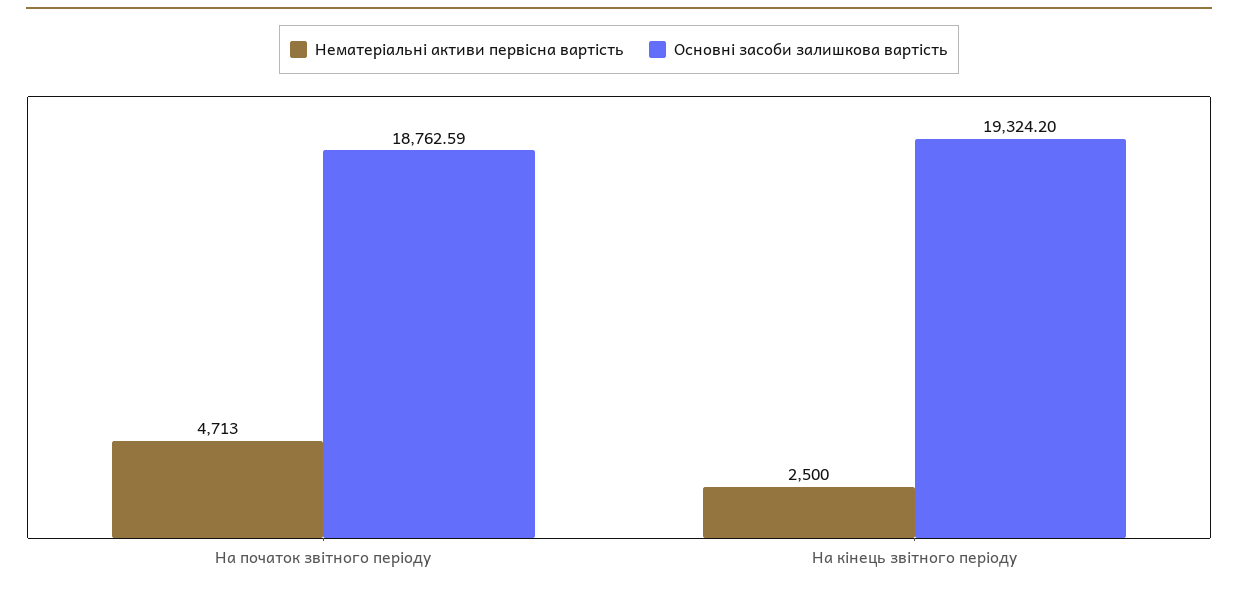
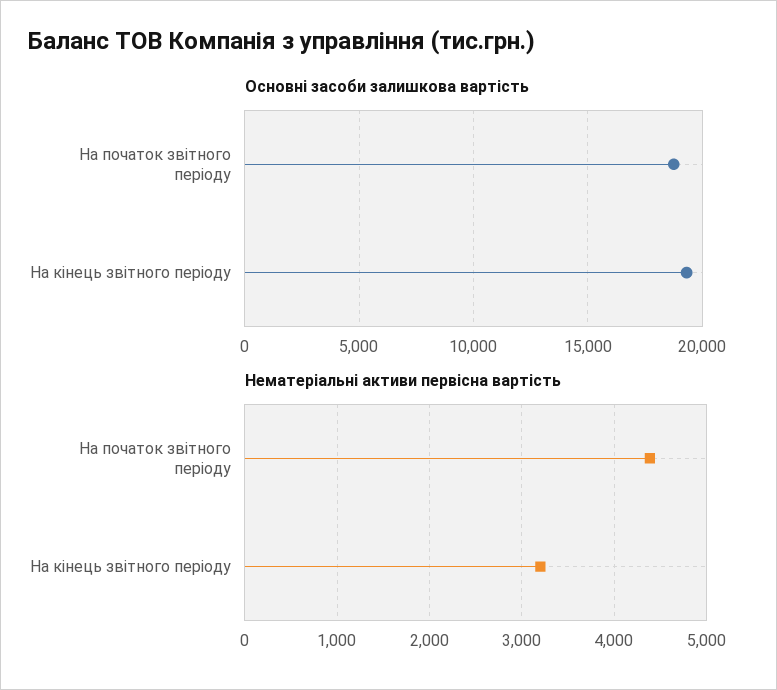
Нематеріальні активи первісна вартість, На початок звітного періоду: 4713 -> 4400
Нематеріальні активи первісна вартість, На кінець звітного періоду: 2500 -> 3200

